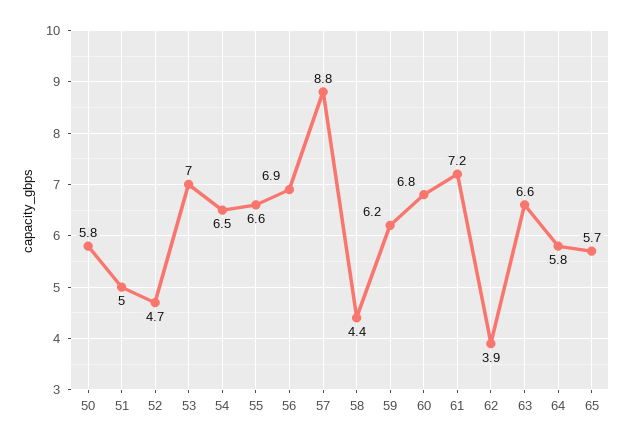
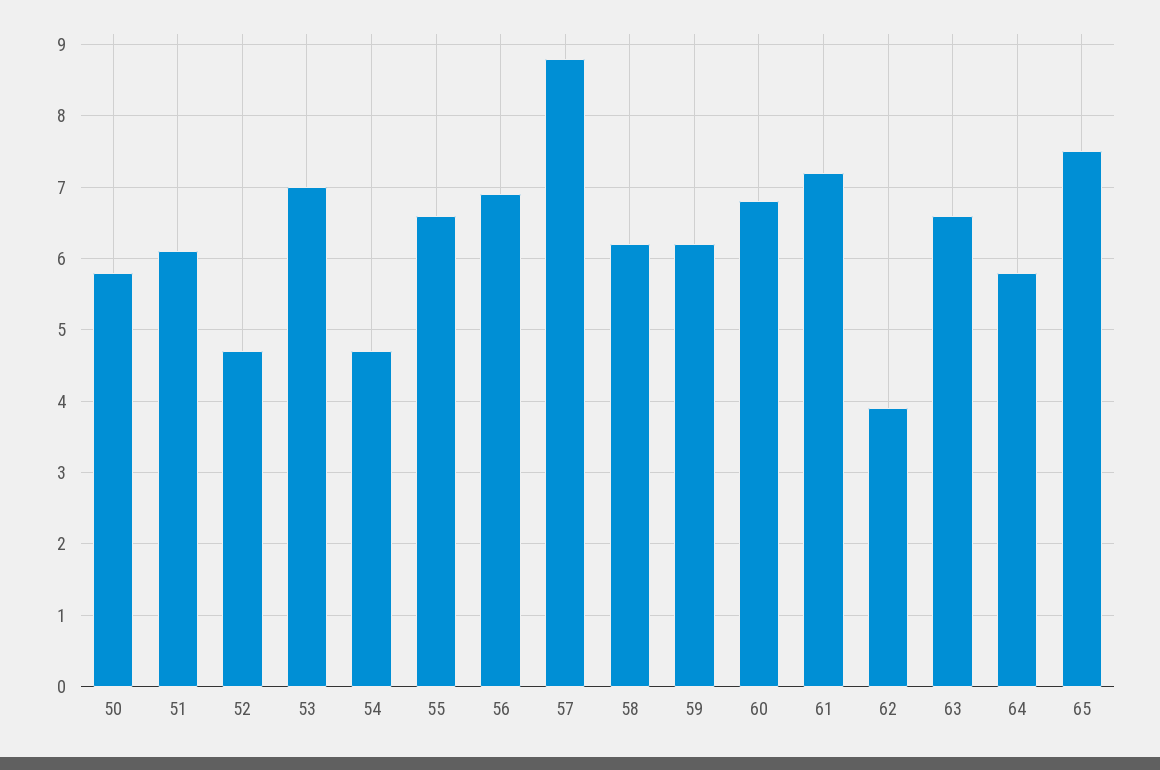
51: 5 -> 6.1
54: 6.5 -> 4.7
58: 4.4 -> 6.2
65: 5.7 -> 7.5

